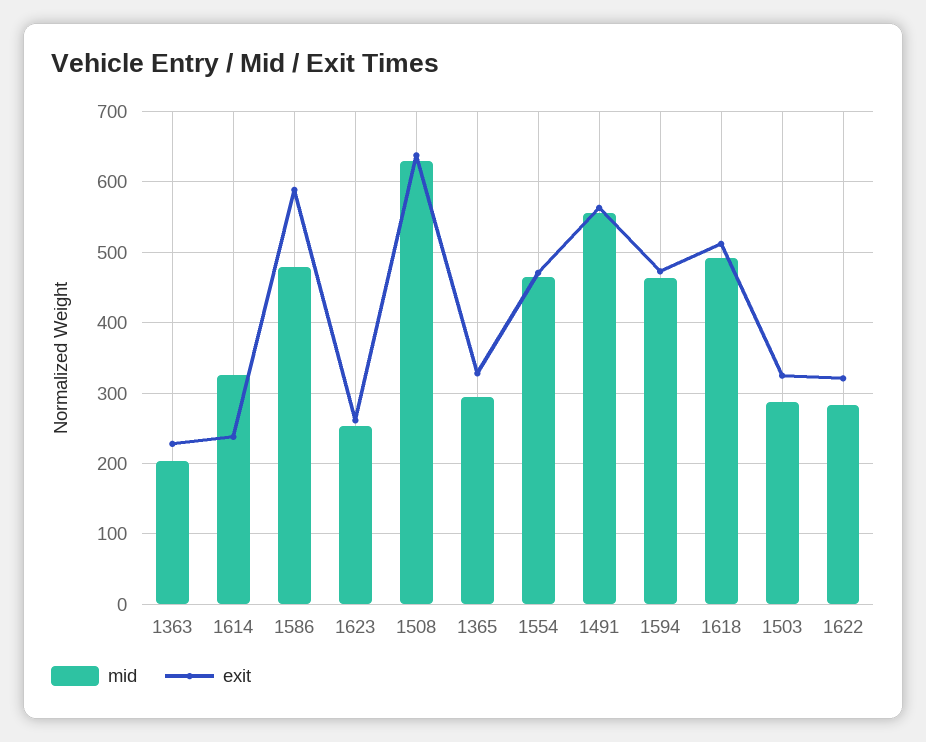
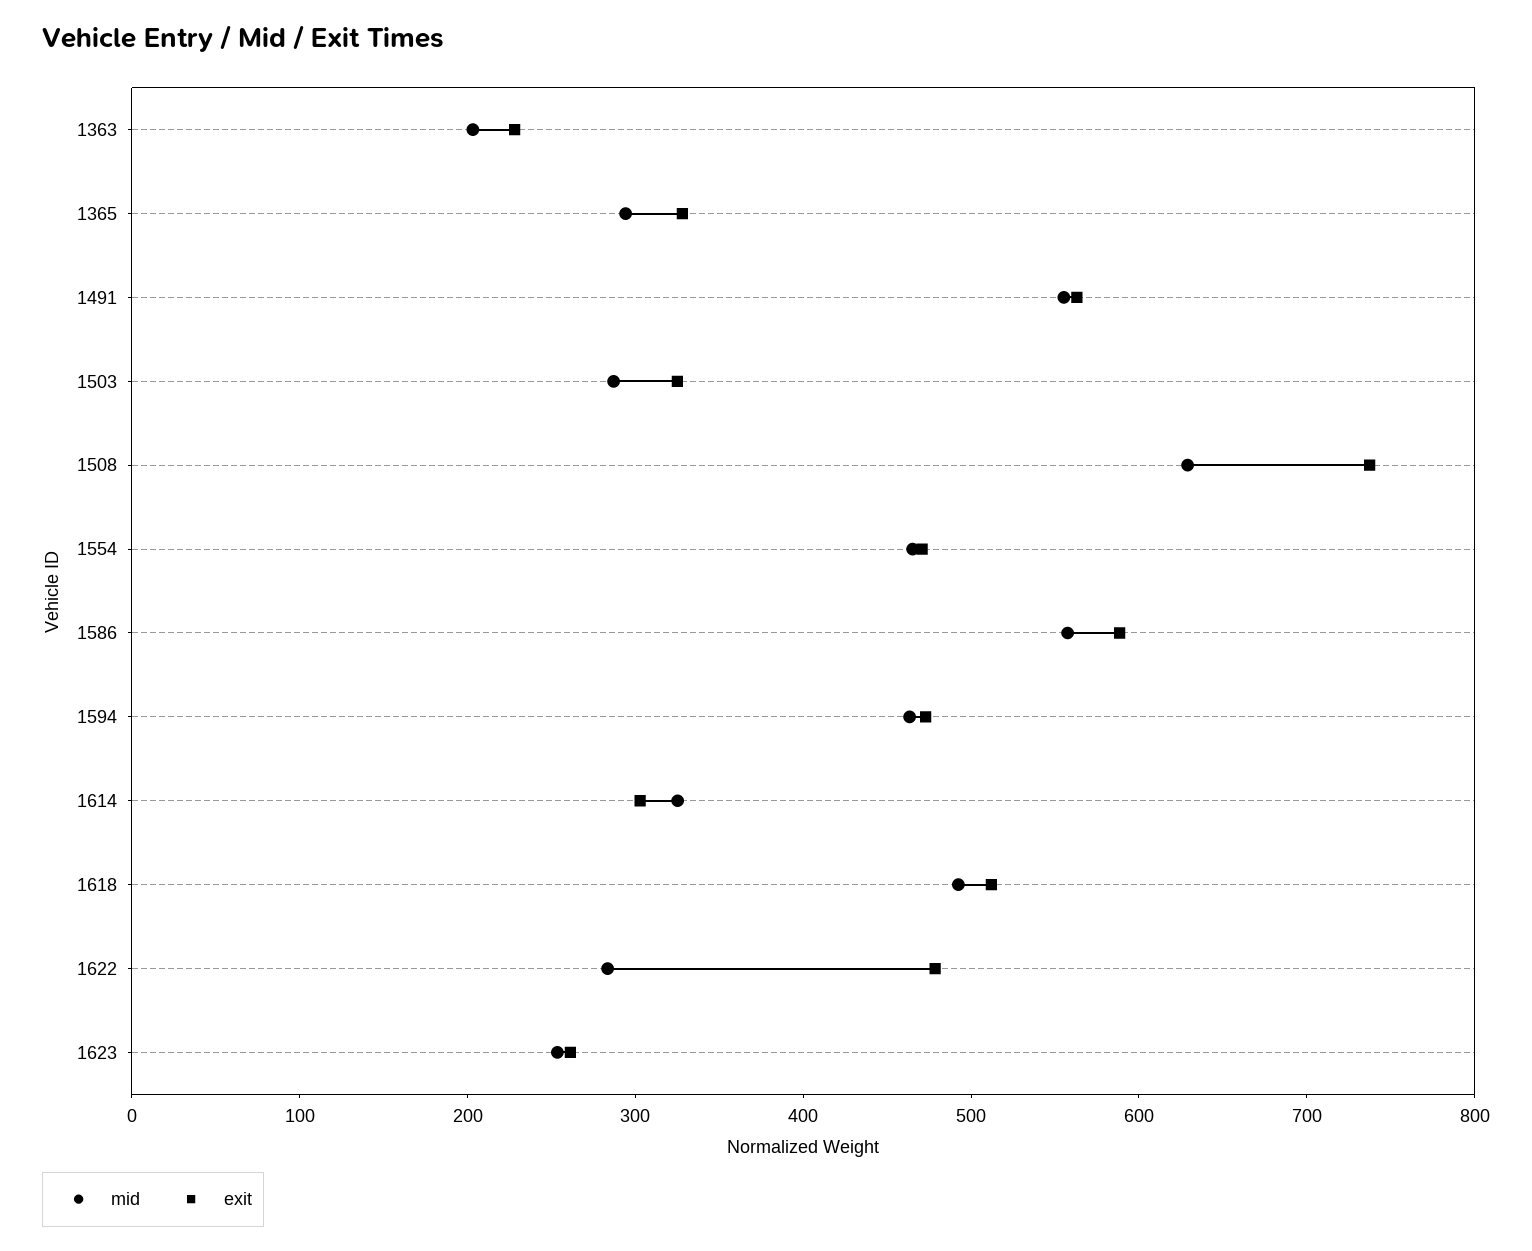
exit, 1614: 240 -> 300
mid, 1586: 480 -> 560
exit, 1508: 640 -> 740
exit, 1622: 320 -> 480

